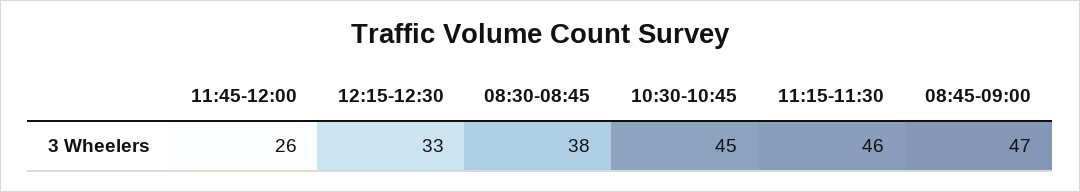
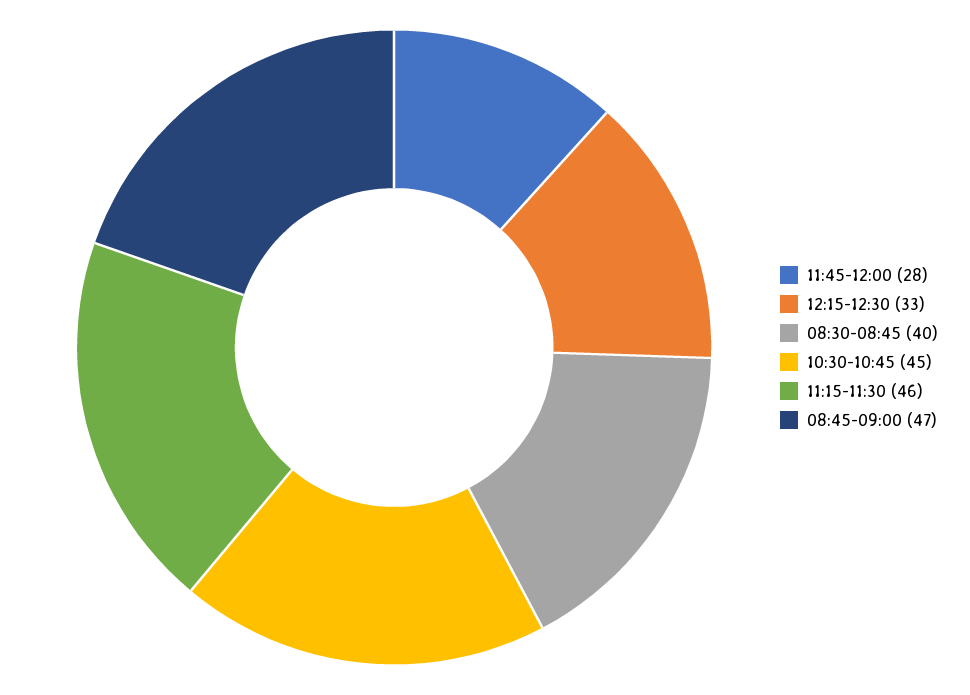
11:45-12:00: 26 -> 28
08:30-08:45: 38 -> 40

